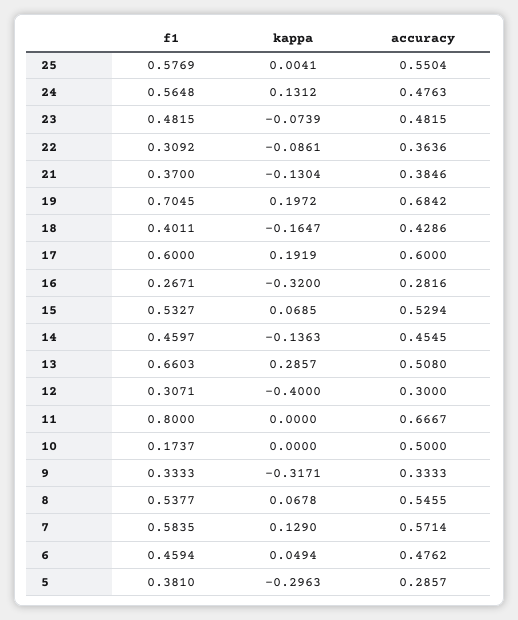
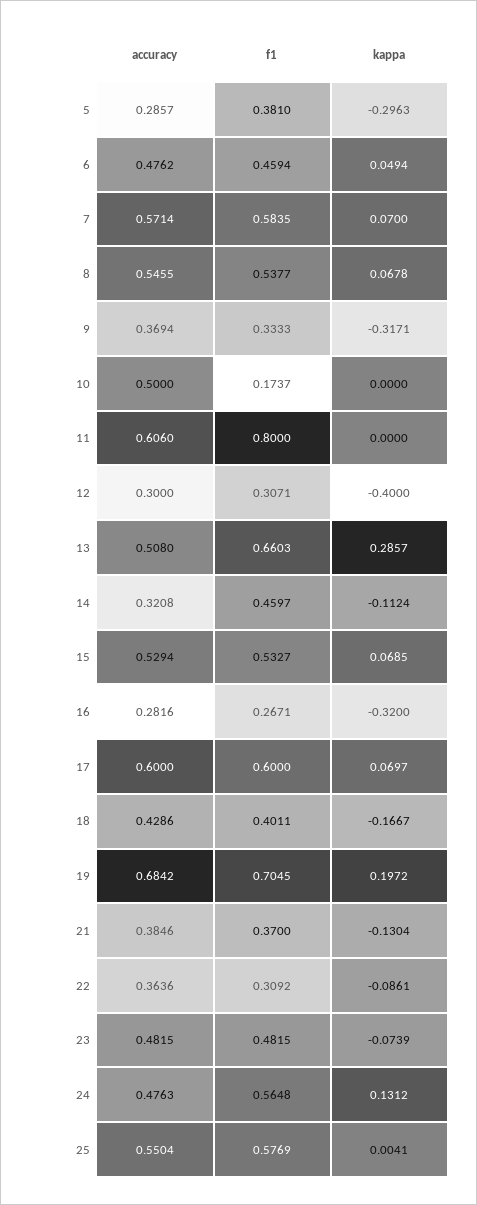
kappa, 18: -0.1647 -> -0.1667
kappa, 17: 0.1919 -> 0.0697
kappa, 14: -0.1363 -> -0.1124
accuracy, 14: 0.4545 -> 0.3208
accuracy, 11: 0.6667 -> 0.606
accuracy, 9: 0.3333 -> 0.3694
kappa, 7: 0.129 -> 0.07

